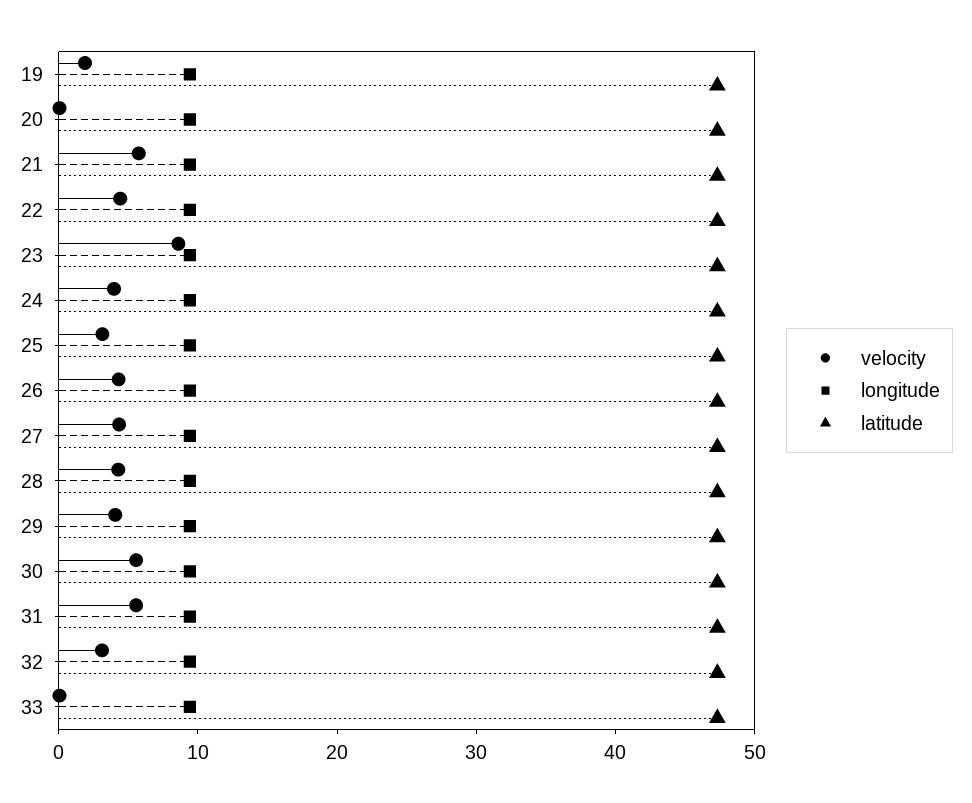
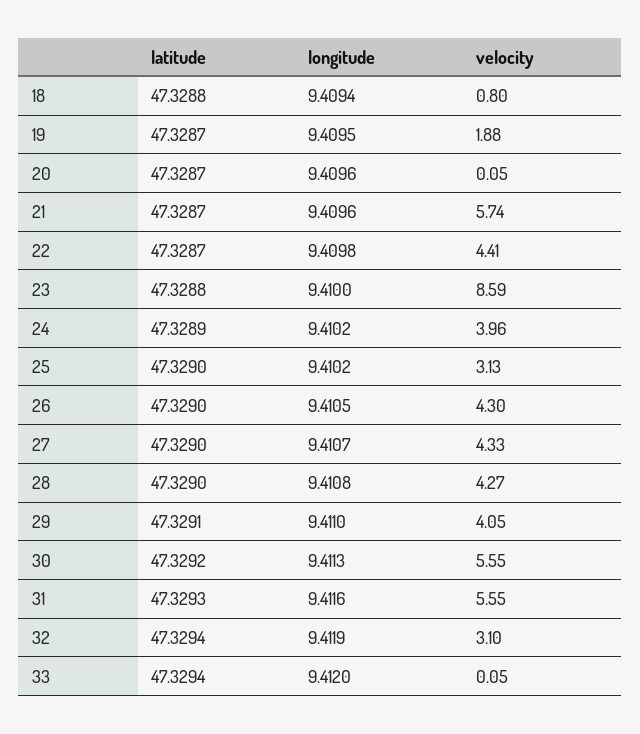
latitude, 18: none -> 47.3288
longitude, 18: none -> 9.4094
velocity, 18: none -> 0.8

